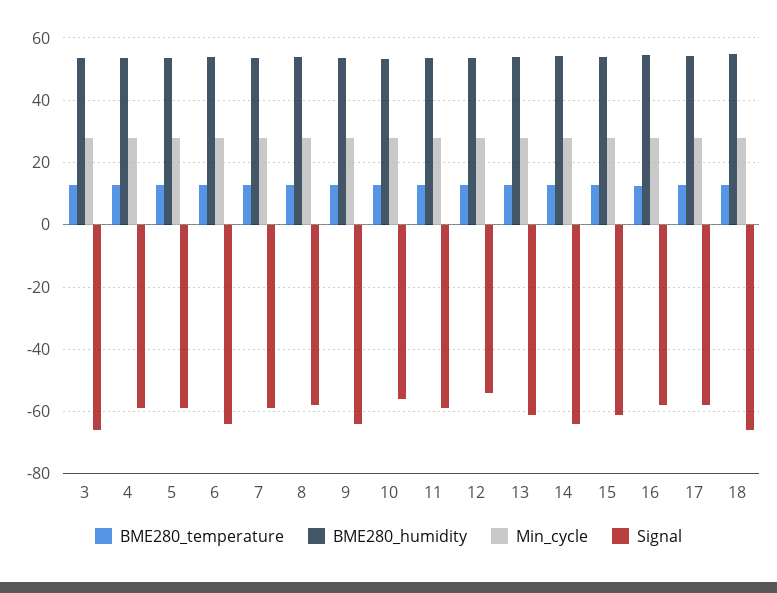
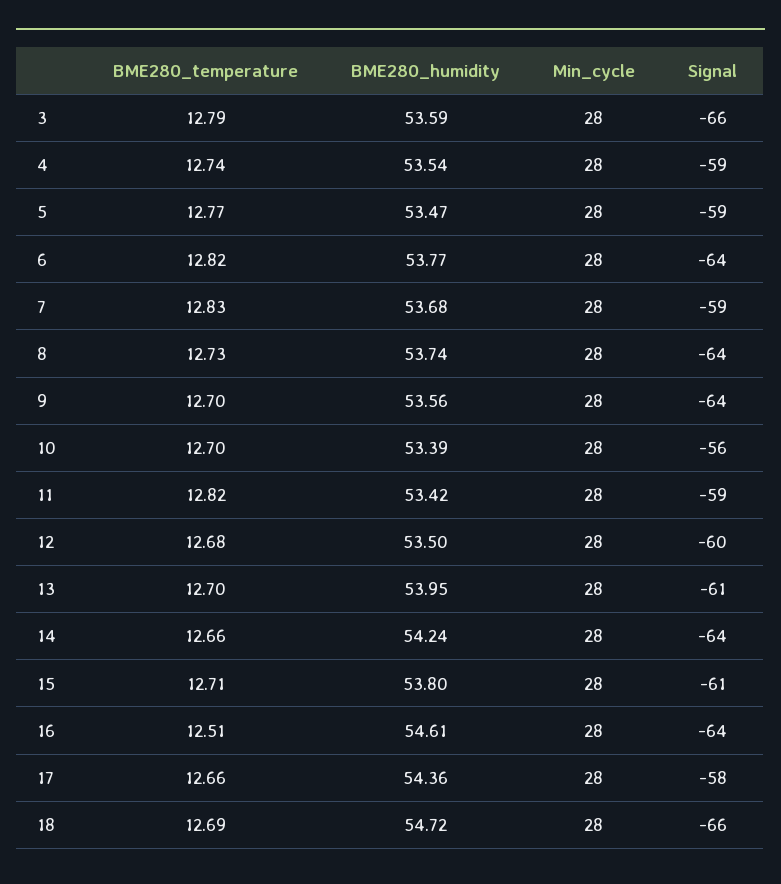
Signal, 8: -58 -> -64
Signal, 12: -54 -> -60
Signal, 16: -58 -> -64

